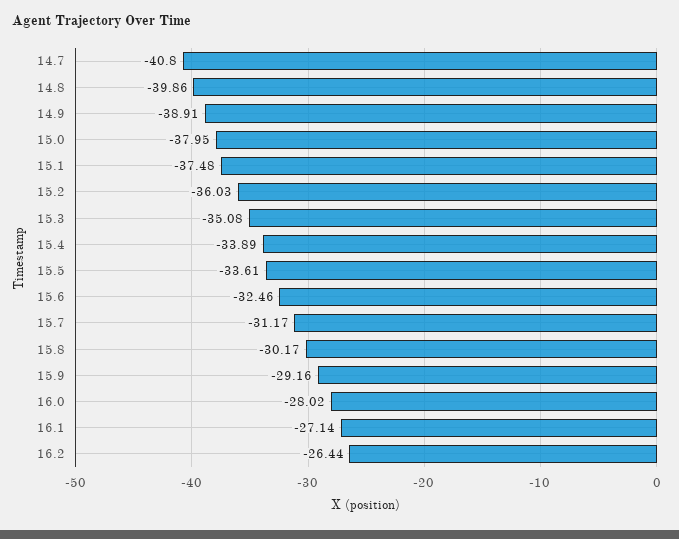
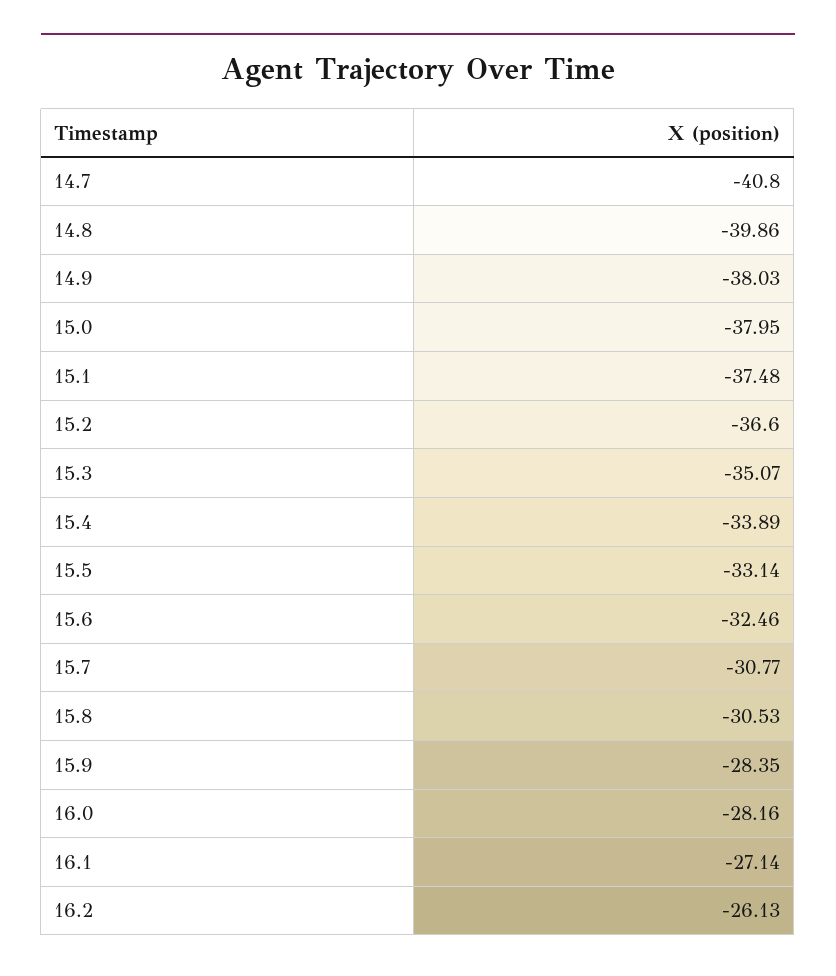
14.9: -38.91 -> -38.03
15.2: -36.03 -> -36.6
15.3: -35.08 -> -35.07
15.5: -33.61 -> -33.14
15.7: -31.17 -> -30.77
15.8: -30.17 -> -30.53
15.9: -29.16 -> -28.35
16.0: -28.02 -> -28.16
16.2: -26.44 -> -26.13

